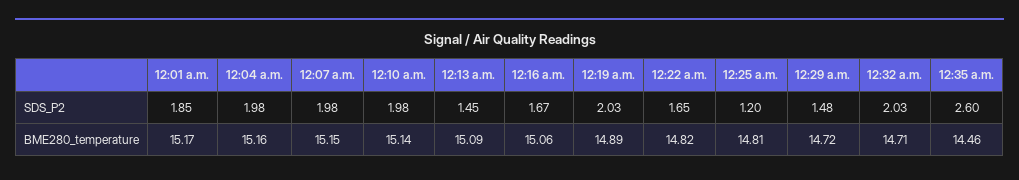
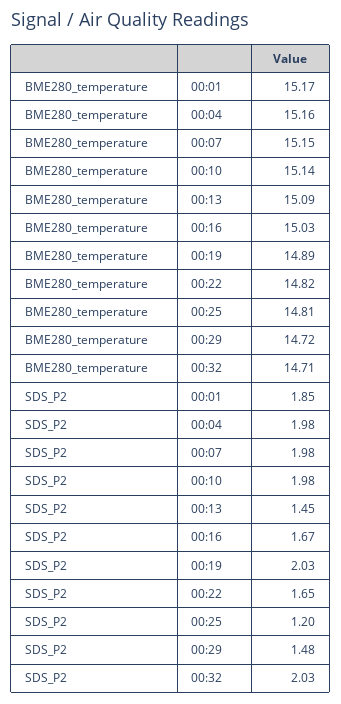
12:35 a.m., SDS_P2: 2.6 -> none
12:16 a.m., BME280_temperature: 15.06 -> 15.03
12:35 a.m., BME280_temperature: 14.46 -> none

